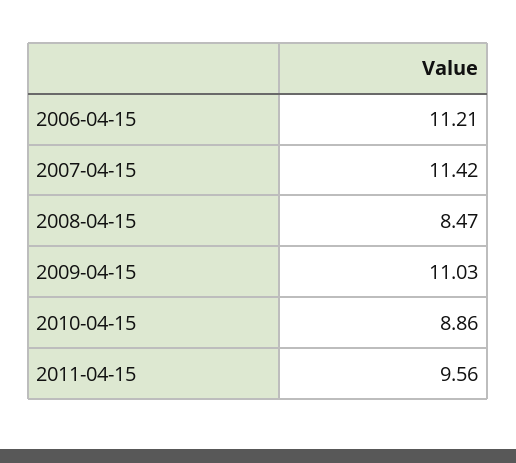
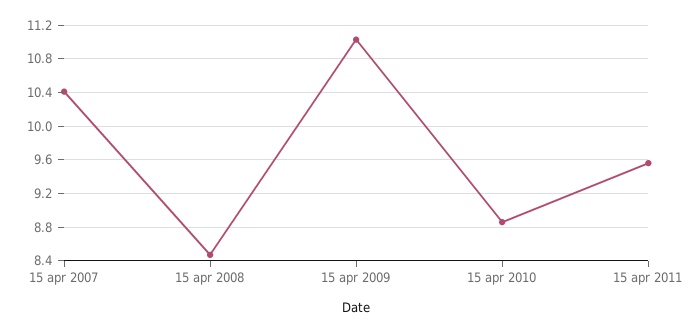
2006-04-15: 11.21 -> none
2007-04-15: 11.42 -> 10.4

